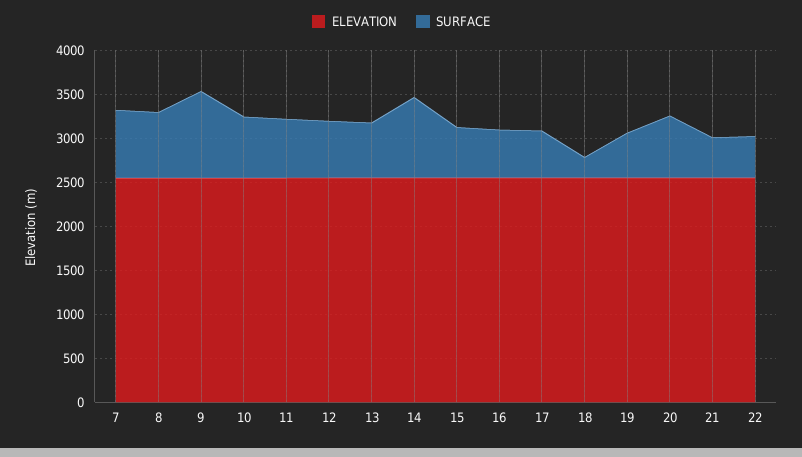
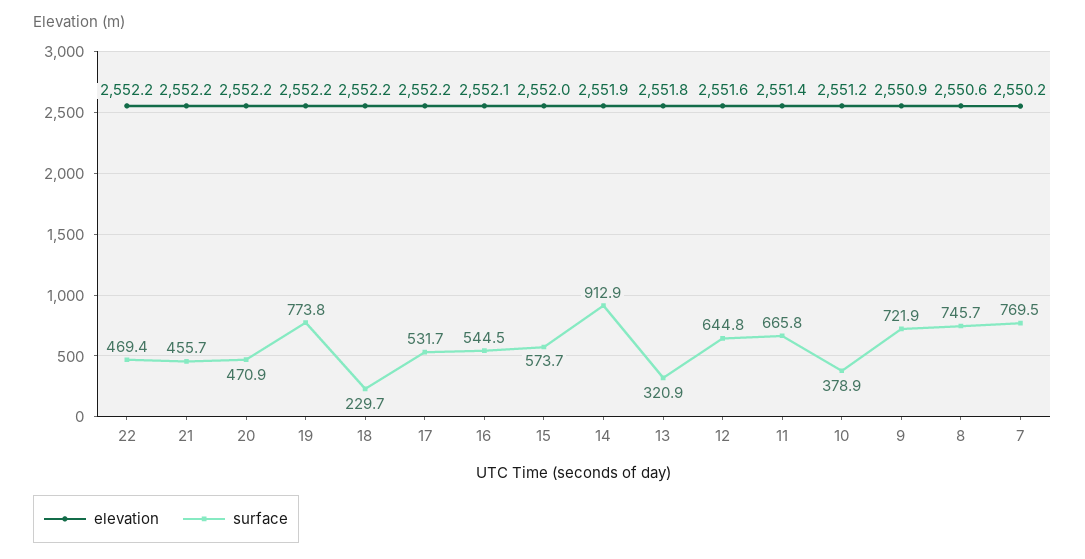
SURFACE, 9: 1000 -> 721.9
SURFACE, 10: 700 -> 378.9
SURFACE, 13: 600 -> 320.9
SURFACE, 19: 500 -> 773.8
SURFACE, 20: 700 -> 470.9

